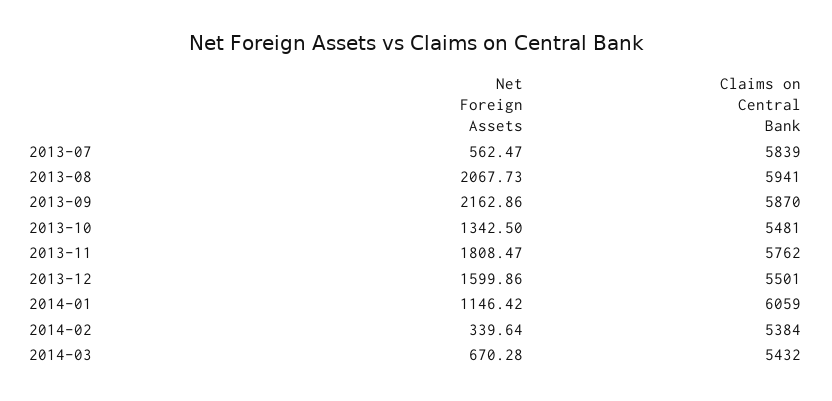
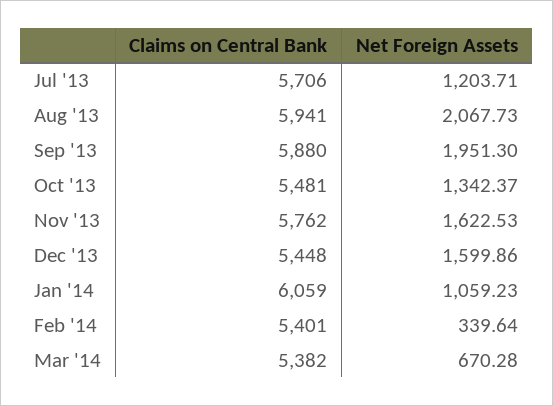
Net Foreign Assets, 2013-07: 562.47 -> 1203.71
Claims on Central Bank, 2013-07: 5839 -> 5706
Net Foreign Assets, 2013-09: 2162.86 -> 1951.3
Claims on Central Bank, 2013-09: 5870 -> 5880
Net Foreign Assets, 2013-10: 1342.5 -> 1342.37
Net Foreign Assets, 2013-11: 1808.47 -> 1622.53
Claims on Central Bank, 2013-12: 5501 -> 5448
Net Foreign Assets, 2014-01: 1146.42 -> 1059.23
Claims on Central Bank, 2014-02: 5384 -> 5401
Claims on Central Bank, 2014-03: 5432 -> 5382

